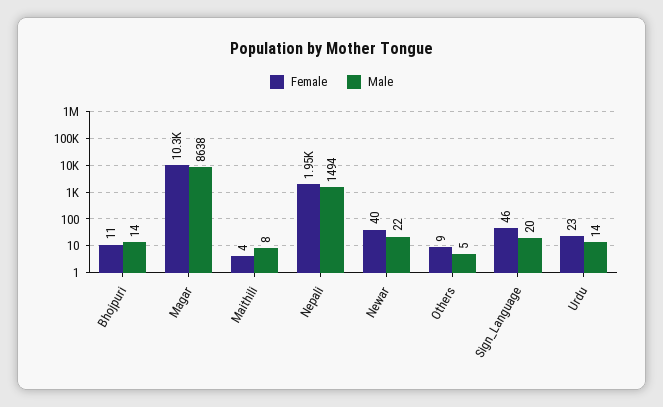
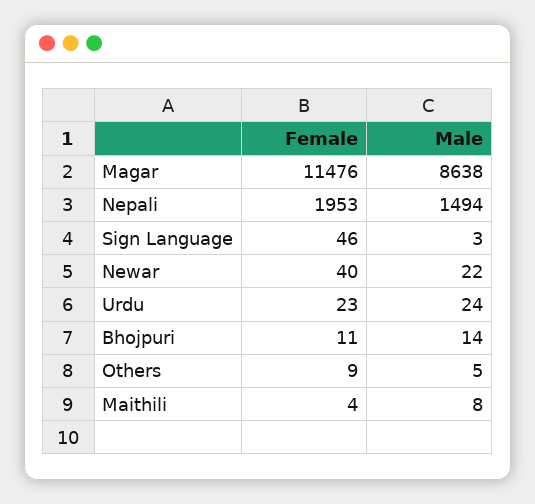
Female, Magar: 10300 -> 11476
Male, Sign_Language: 20 -> 3
Male, Urdu: 14 -> 24

